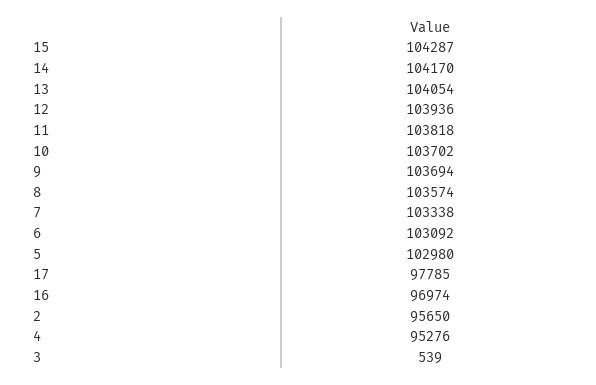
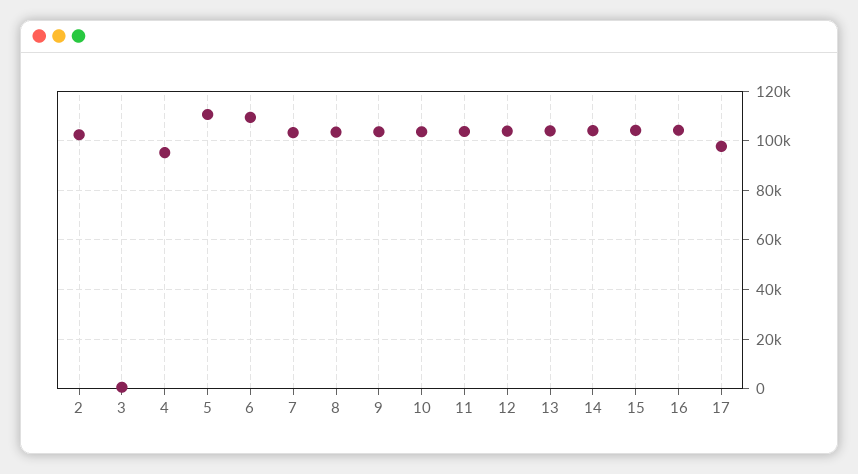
6: 103092 -> 110000
5: 102980 -> 110000
16: 96974 -> 105000
2: 95650 -> 102500

